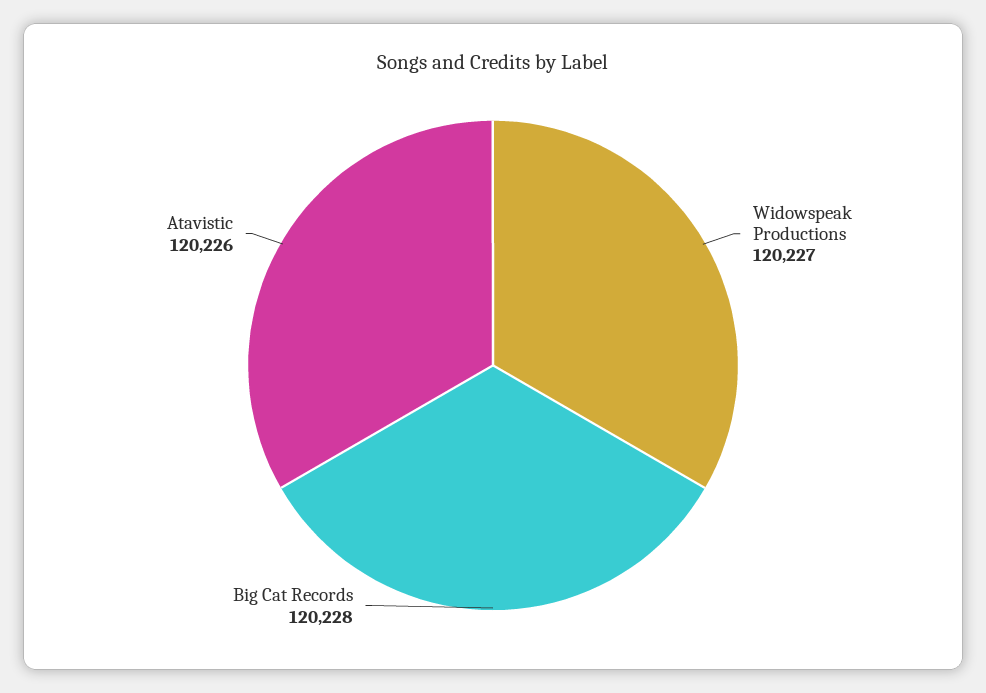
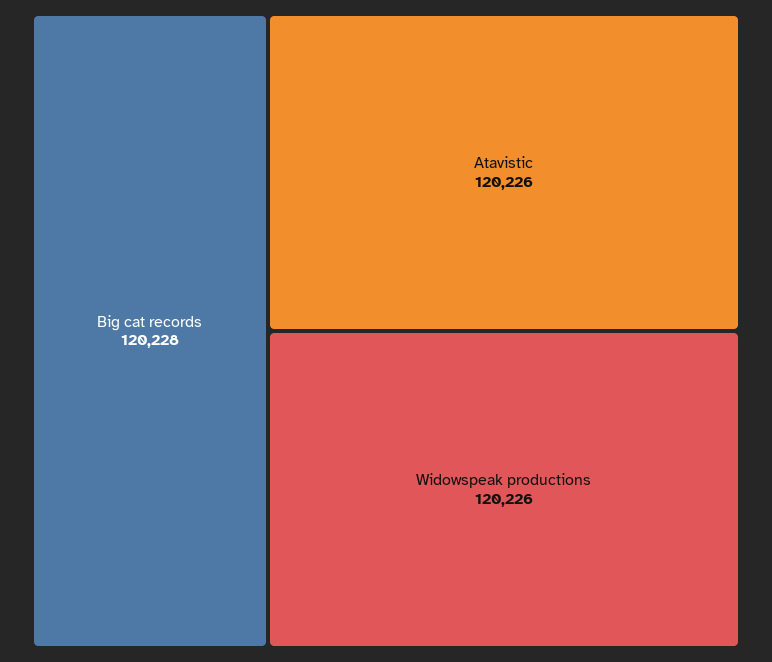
Widowspeak Productions: 120227 -> 120226

